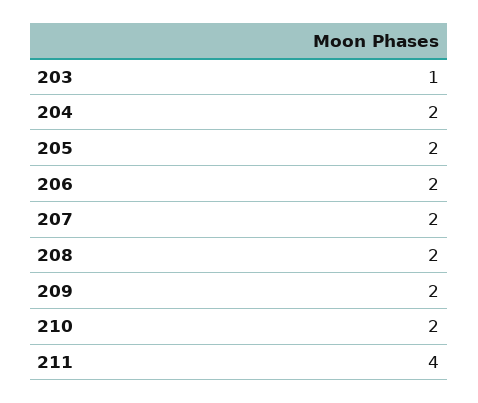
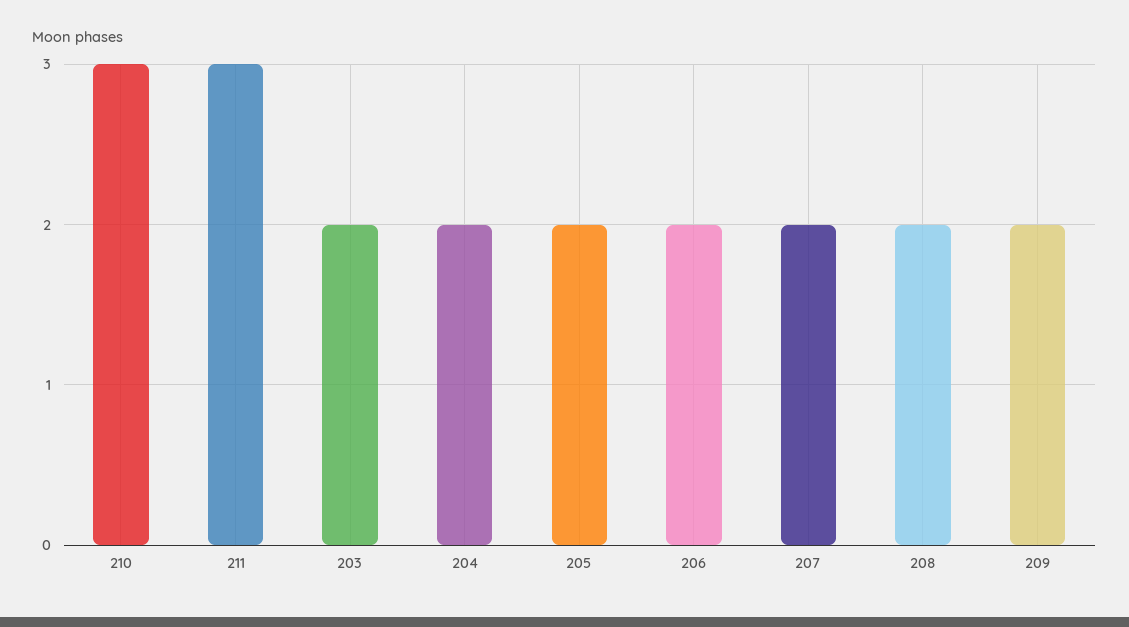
203: 1 -> 2
210: 2 -> 3
211: 4 -> 3

